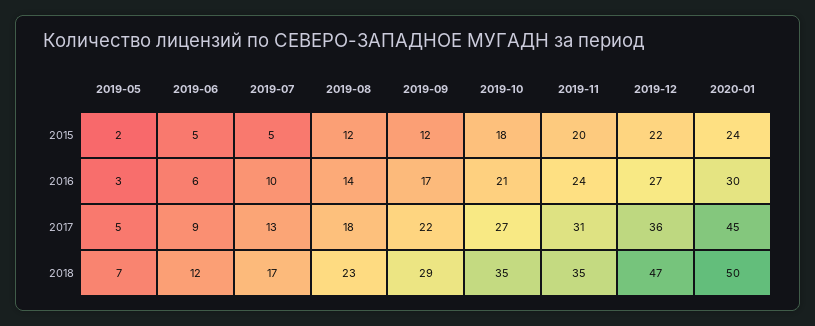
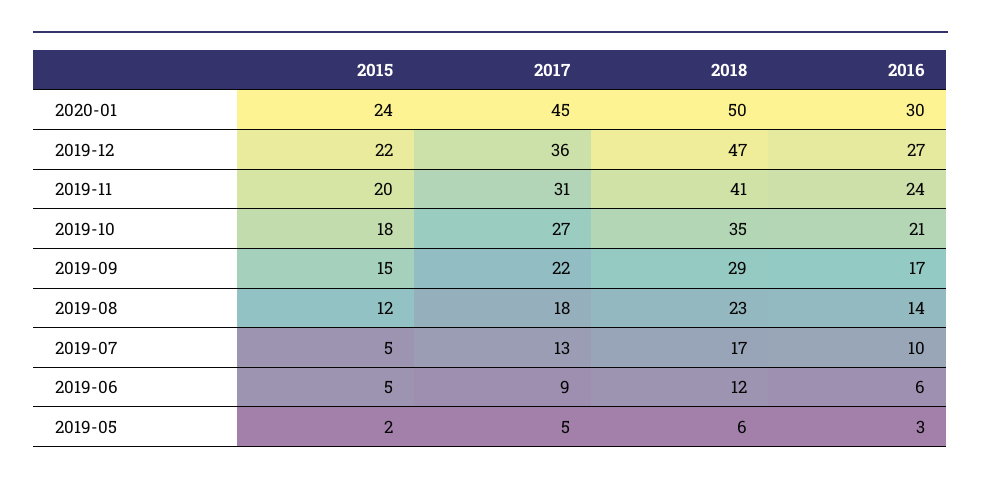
2019-09, 2015: 12 -> 15
2019-05, 2018: 7 -> 6
2019-11, 2018: 35 -> 41

